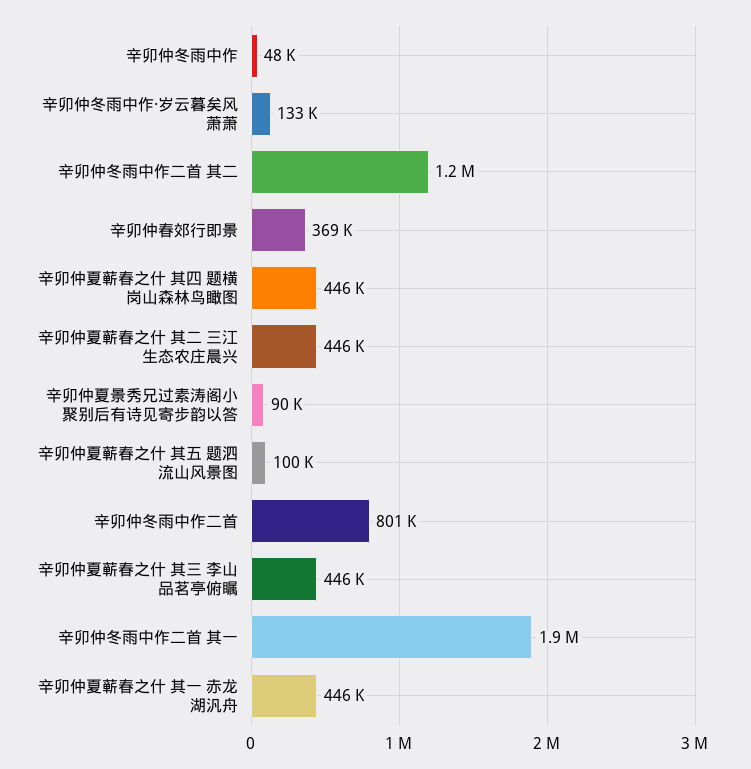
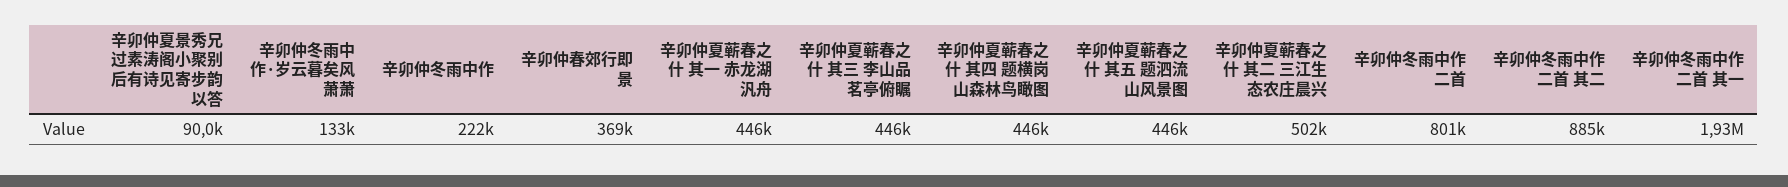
辛卯仲冬雨中作: 48000 -> 222000
辛卯仲冬雨中作二首 其二: 1200000 -> 885000
辛卯仲夏蕲春之什 其二 三江生态农庄晨兴: 446000 -> 502000
辛卯仲夏蕲春之什 其五 题泗流山风景图: 100000 -> 446000

